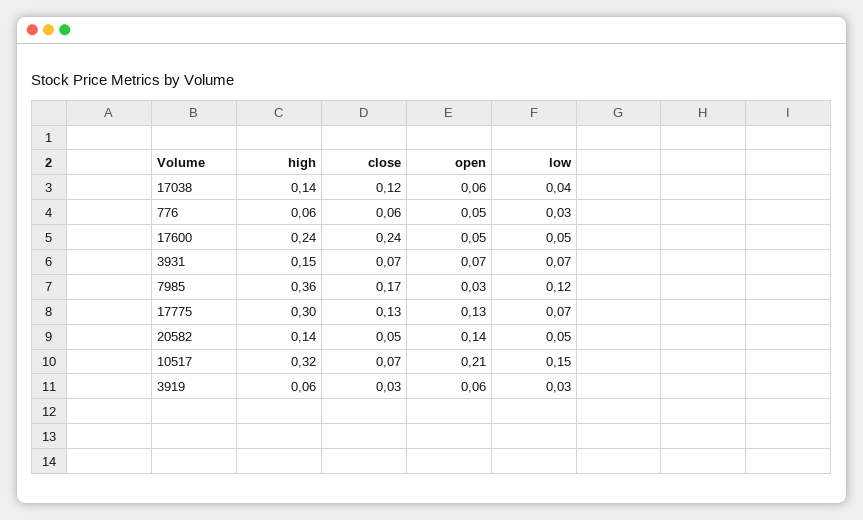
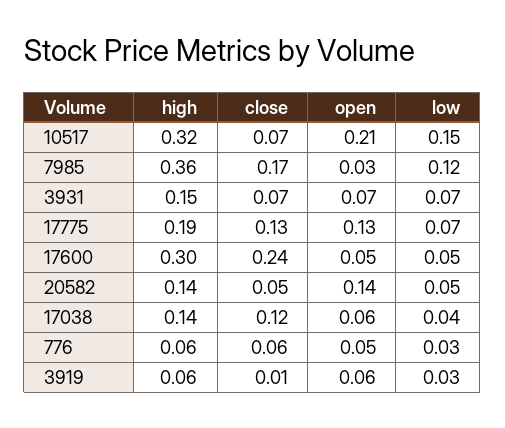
high, 17600: 0.24 -> 0.3
high, 17775: 0.3 -> 0.19
close, 3919: 0.03 -> 0.01

